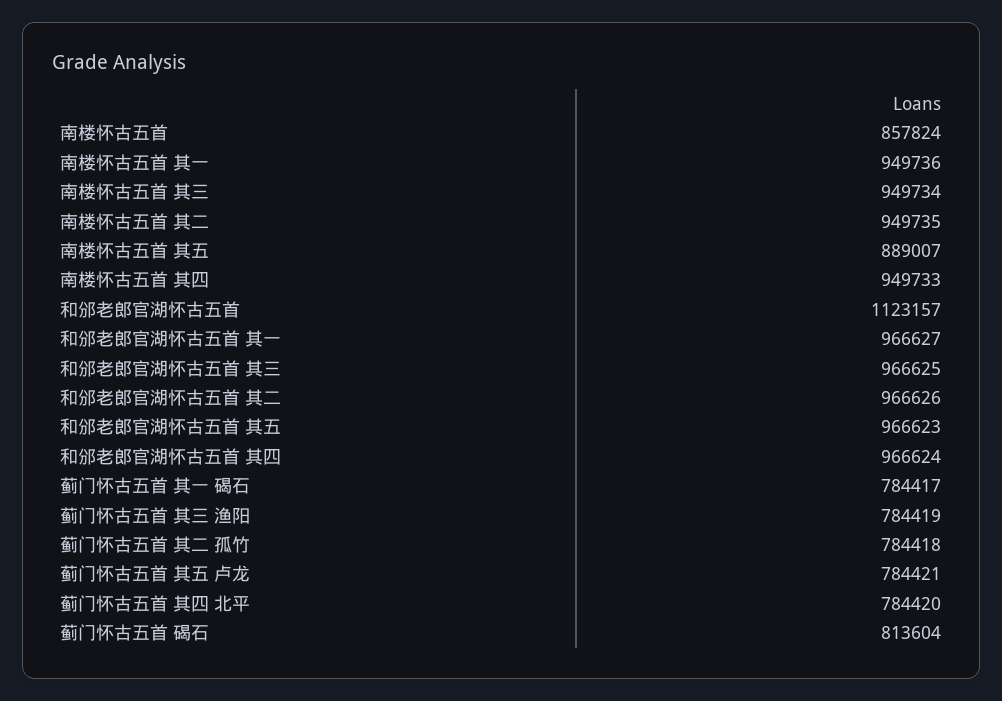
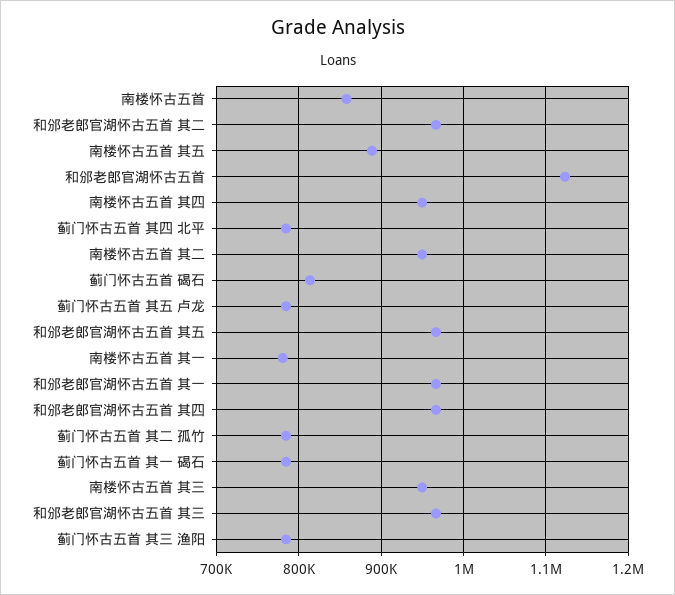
南楼怀古五首 其一: 949736 -> 780000

